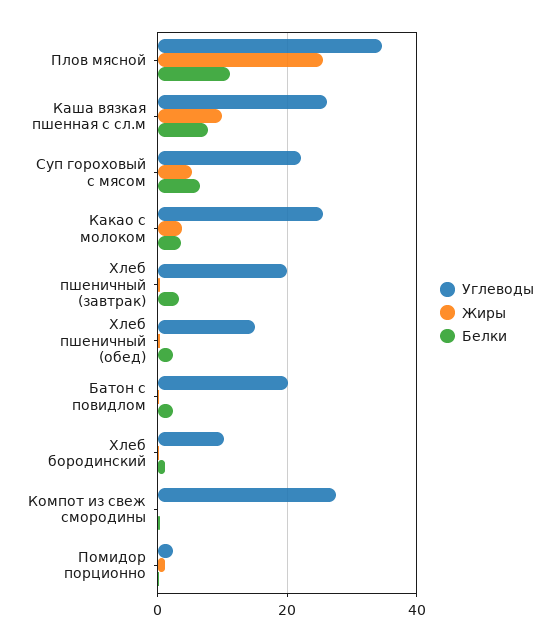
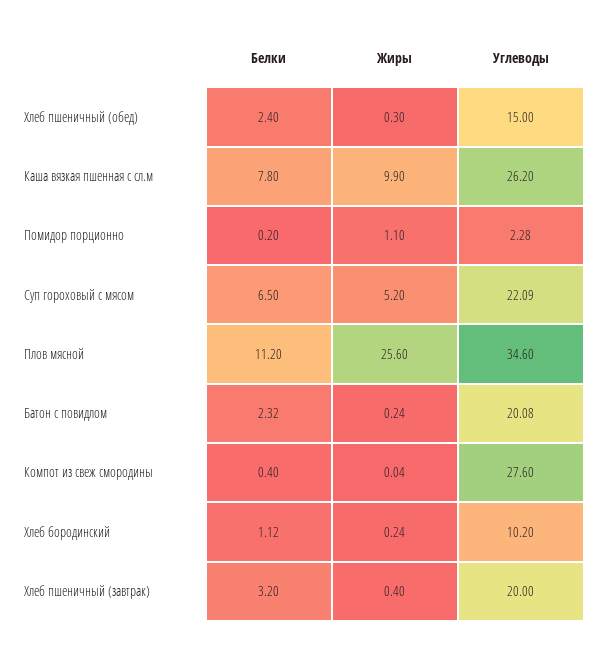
Углеводы, Какао с молоком: 26 -> none
Жиры, Какао с молоком: 4 -> none
Белки, Какао с молоком: 4 -> none

